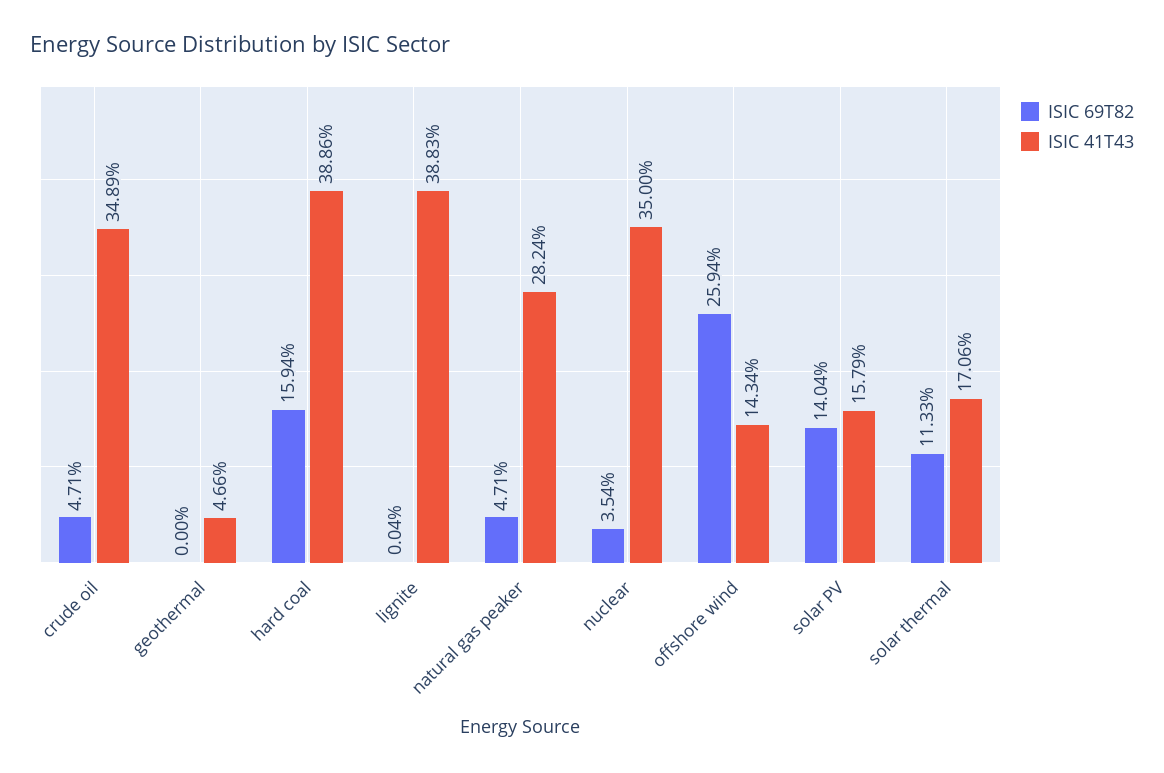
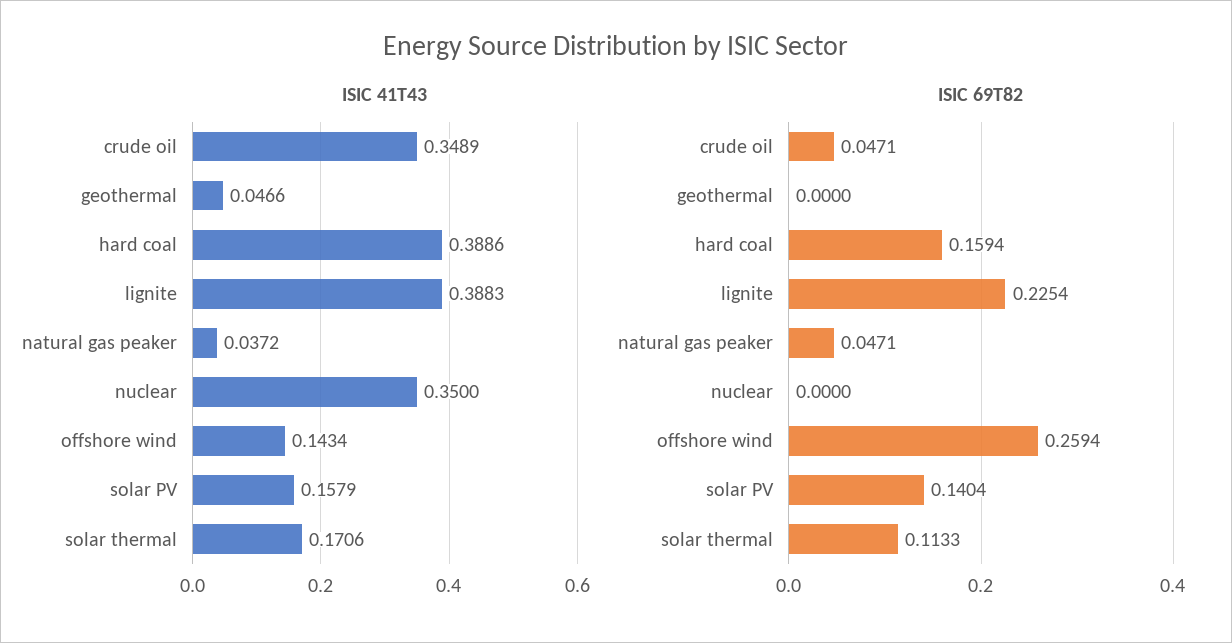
ISIC 69T82, lignite: 0.0004 -> 0.2254
ISIC 41T43, natural gas peaker: 0.2824 -> 0.0372
ISIC 69T82, nuclear: 0.0354 -> 0

